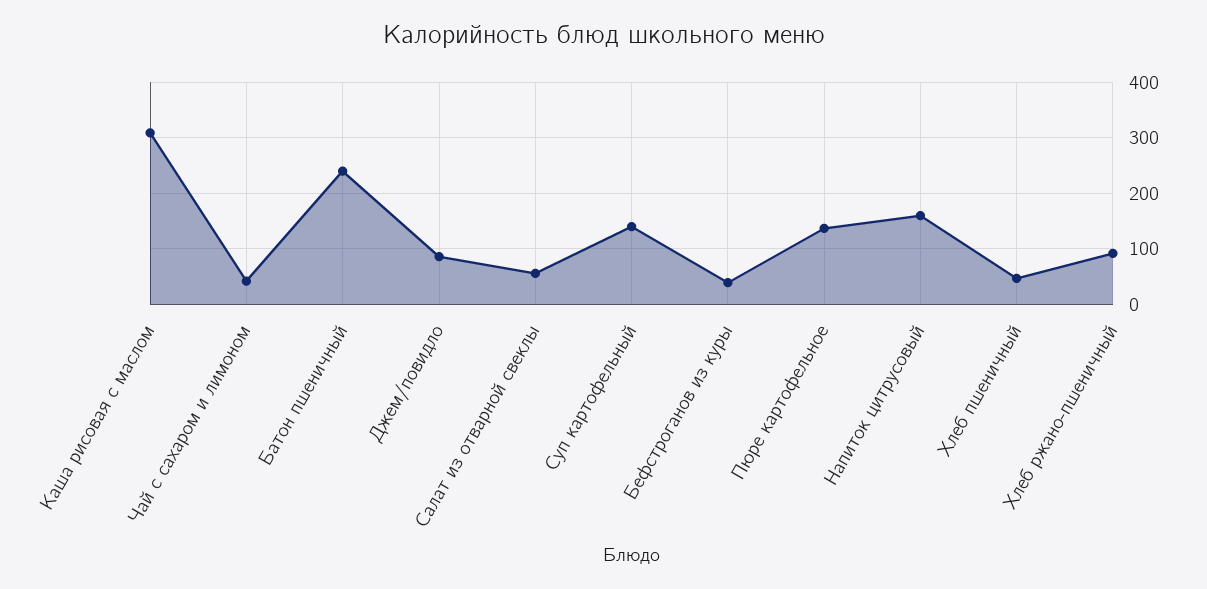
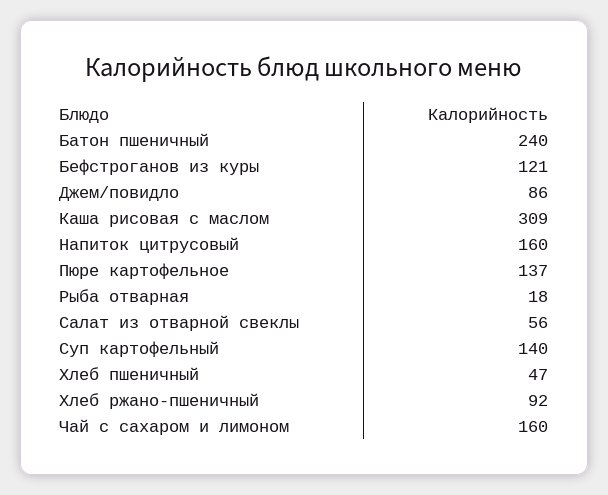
Чай с сахаром и лимоном: 40 -> 160
Бефстроганов из куры: 40 -> 121
Рыба отварная: none -> 18

